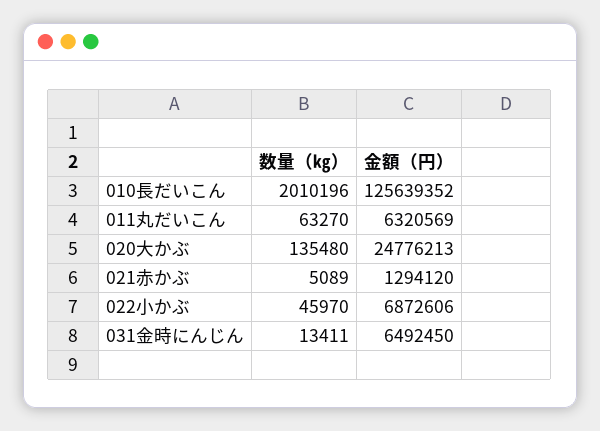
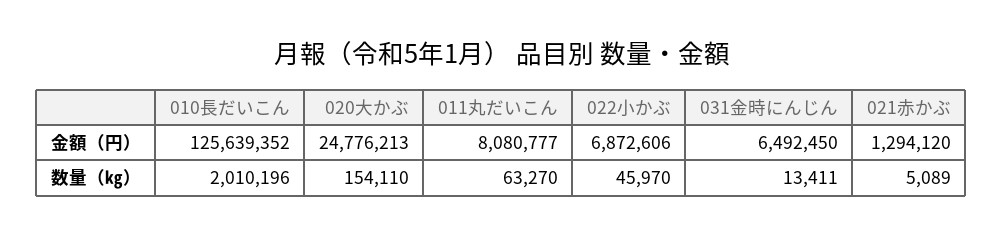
金額（円）, 011丸だいこん: 6320569 -> 8080777
数量（㎏）, 020大かぶ: 135480 -> 154110

